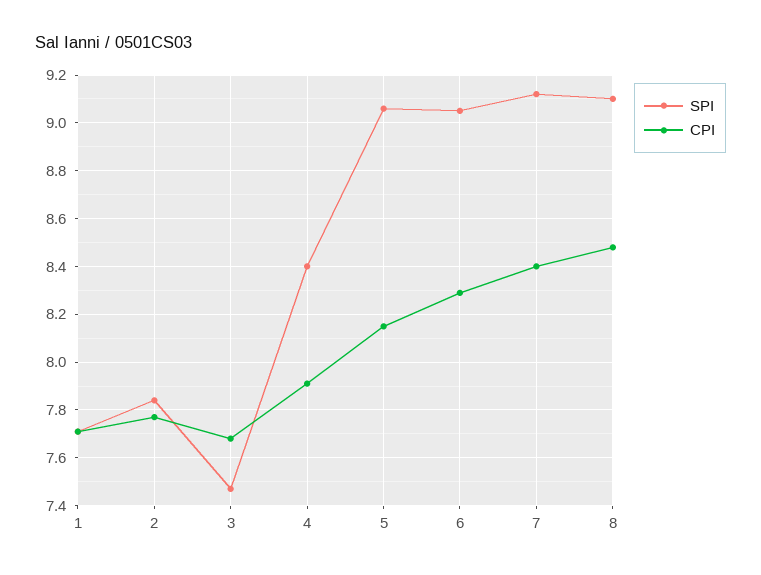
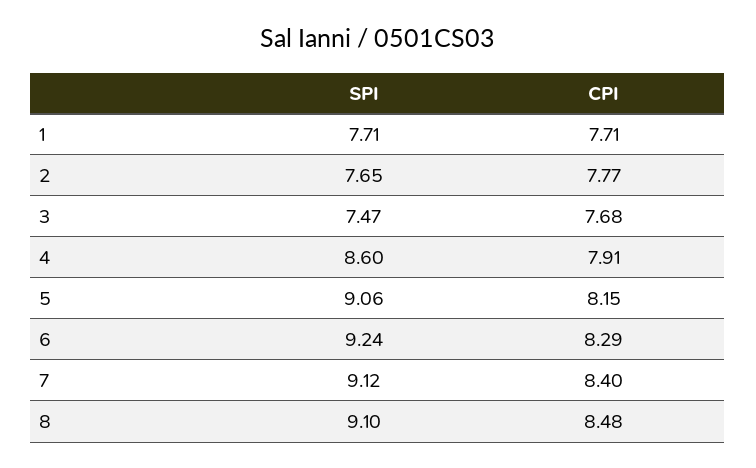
SPI, 2: 7.85 -> 7.65
SPI, 4: 8.4 -> 8.6
SPI, 6: 9.05 -> 9.24

